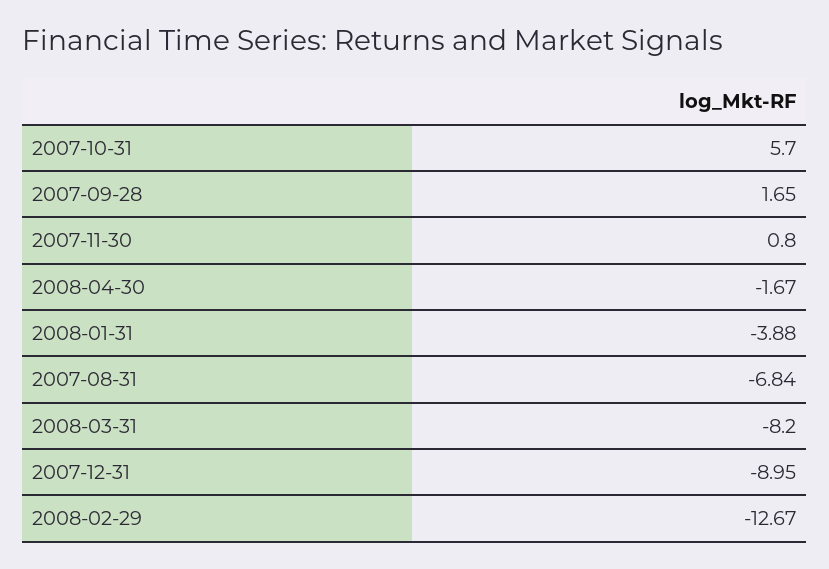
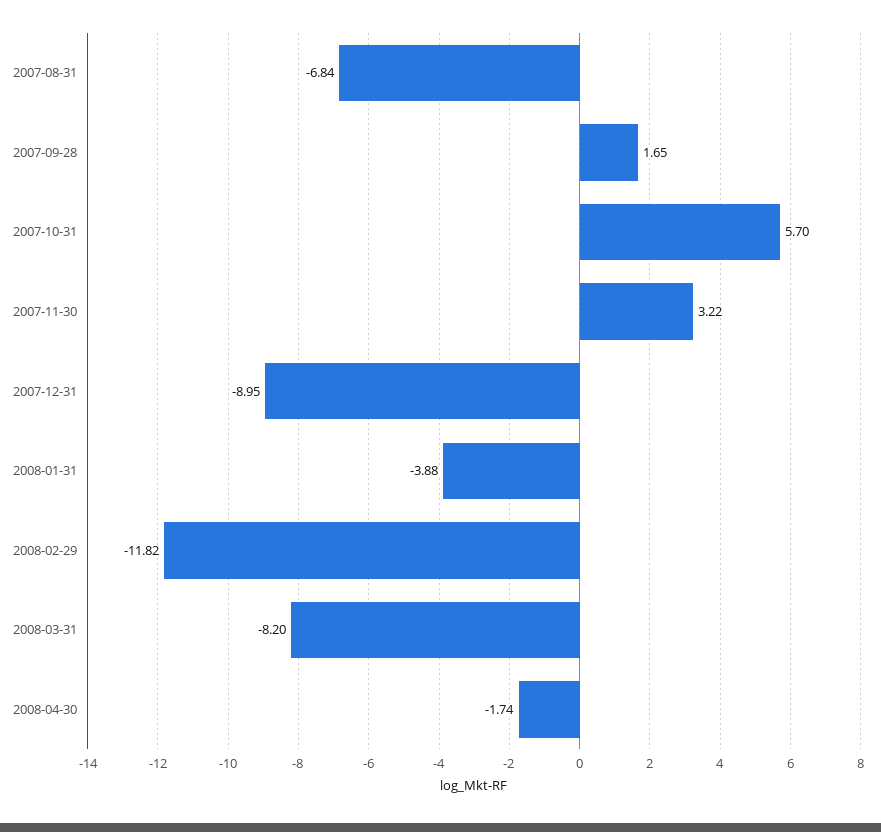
2007-11-30: 0.8 -> 3.22
2008-04-30: -1.67 -> -1.74
2008-02-29: -12.67 -> -11.82

